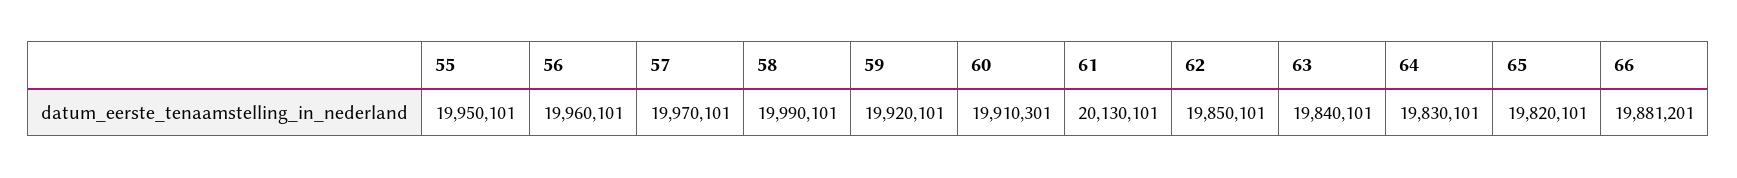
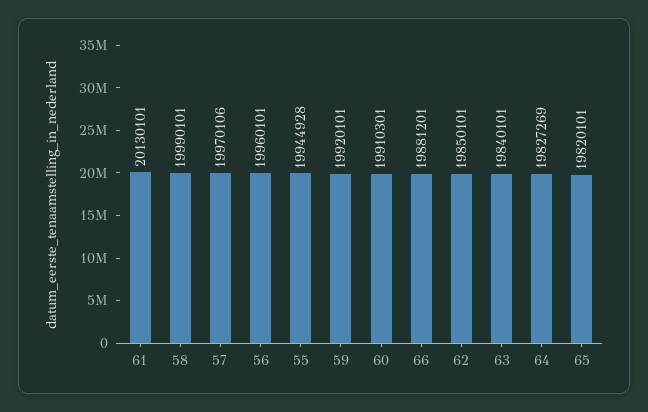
55: 19950101 -> 19944928
57: 19970101 -> 19970106
64: 19830101 -> 19827269

